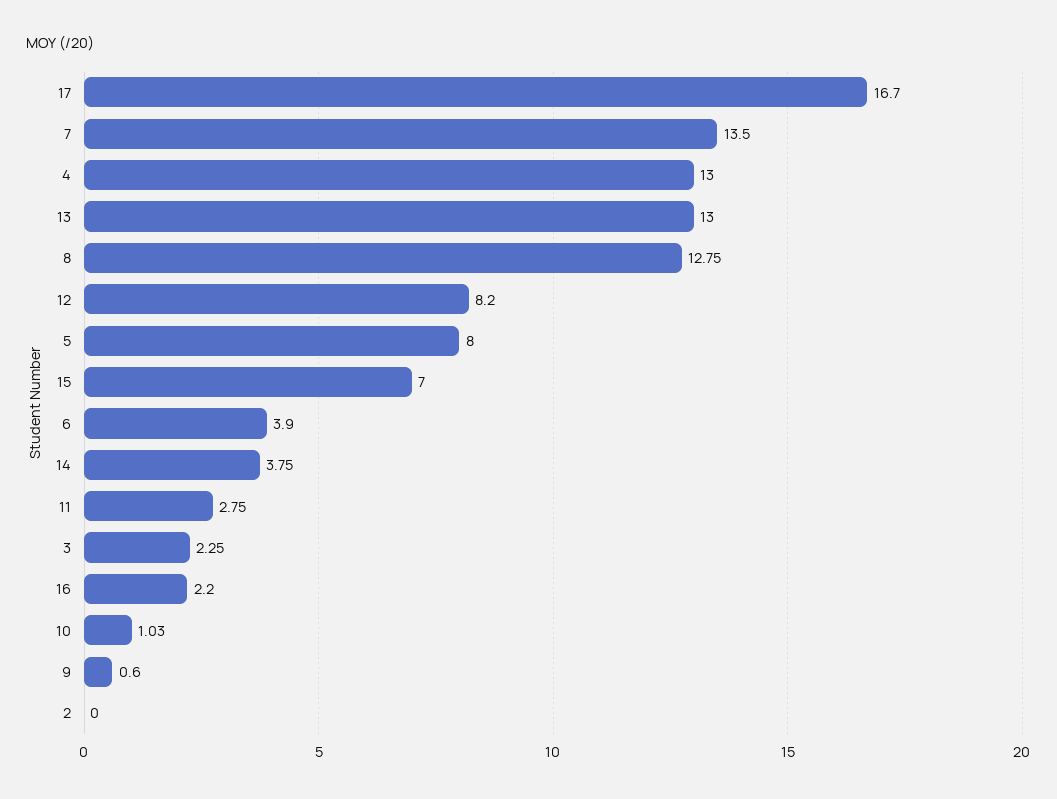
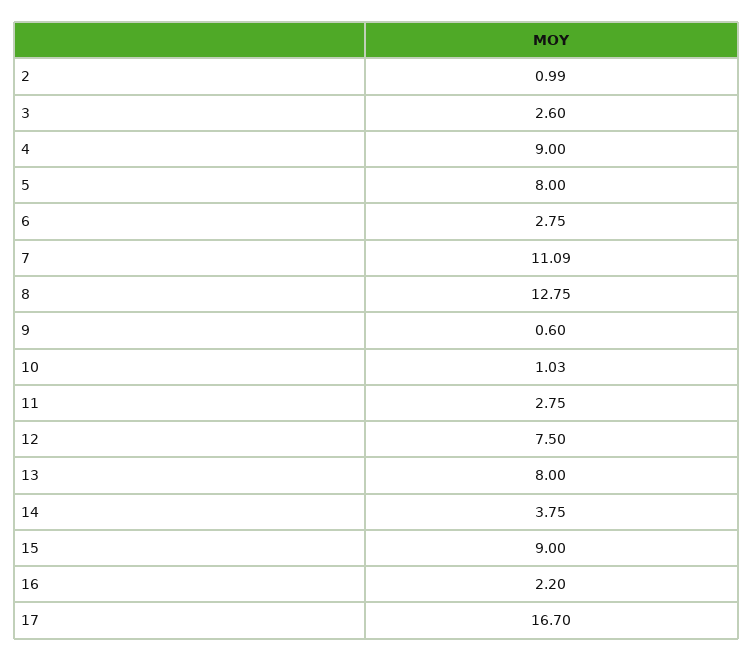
7: 13.5 -> 11.09
4: 13 -> 9
13: 13 -> 8
12: 8.2 -> 7.5
15: 7 -> 9
6: 3.9 -> 2.75
3: 2.25 -> 2.6
2: 0 -> 0.99

